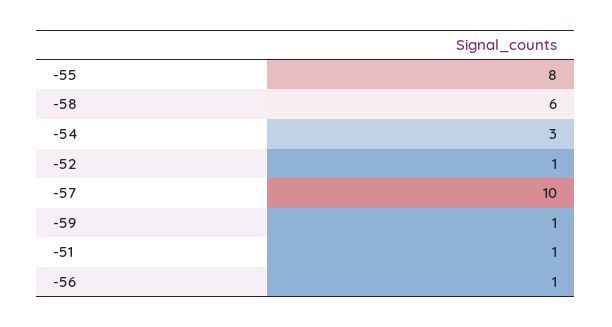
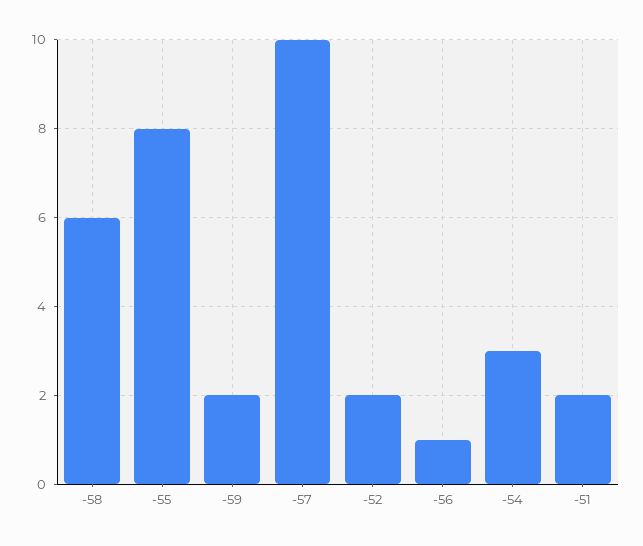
-52: 1 -> 2
-59: 1 -> 2
-51: 1 -> 2

